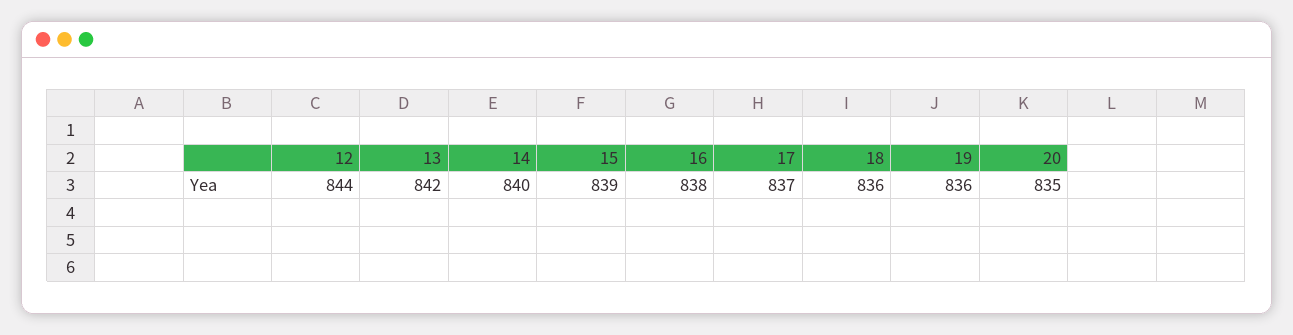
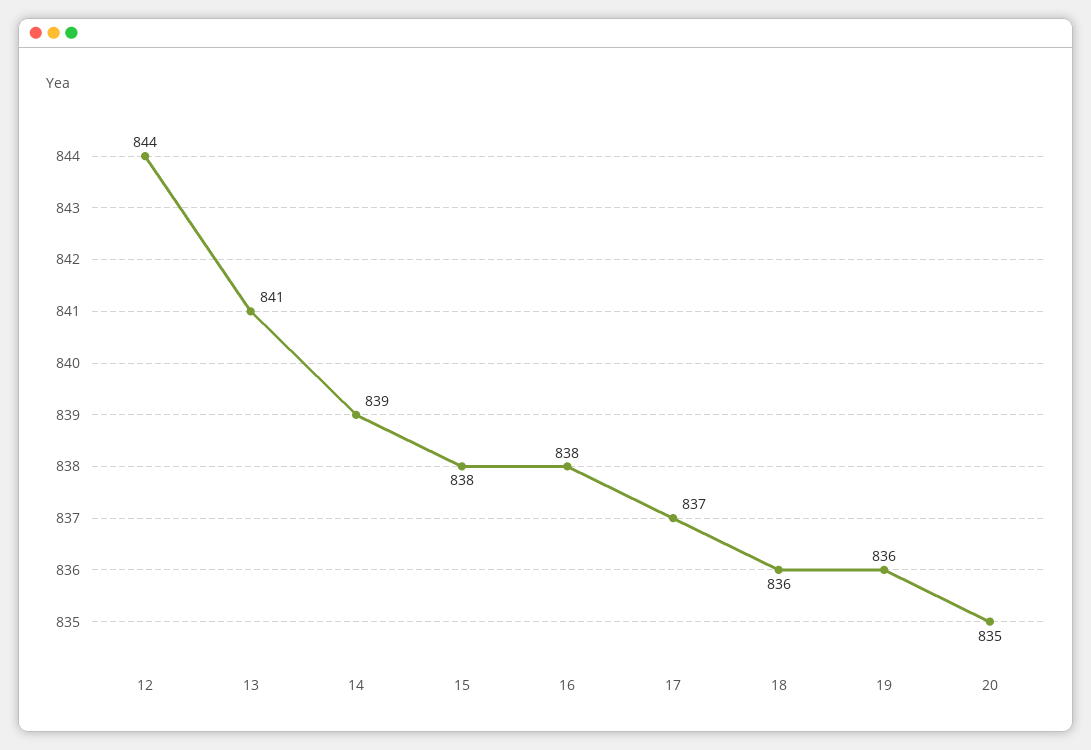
13: 842 -> 841
14: 840 -> 839
15: 839 -> 838

